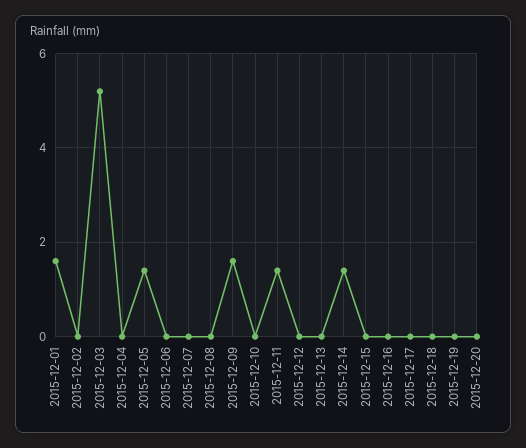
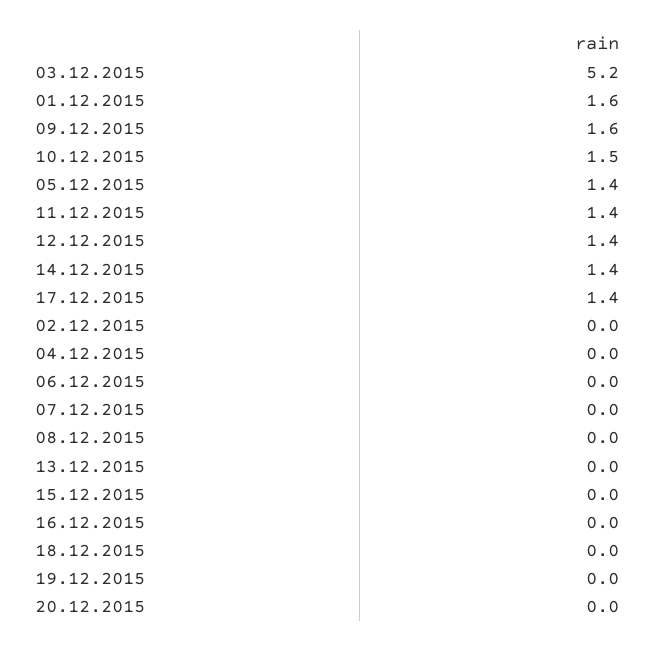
2015-12-10: 0 -> 1.5
2015-12-12: 0 -> 1.4
2015-12-17: 0 -> 1.4

